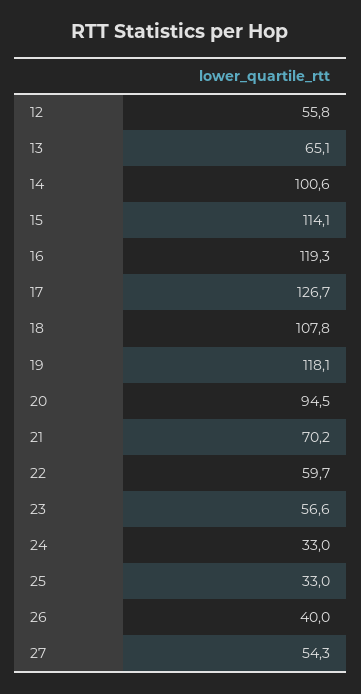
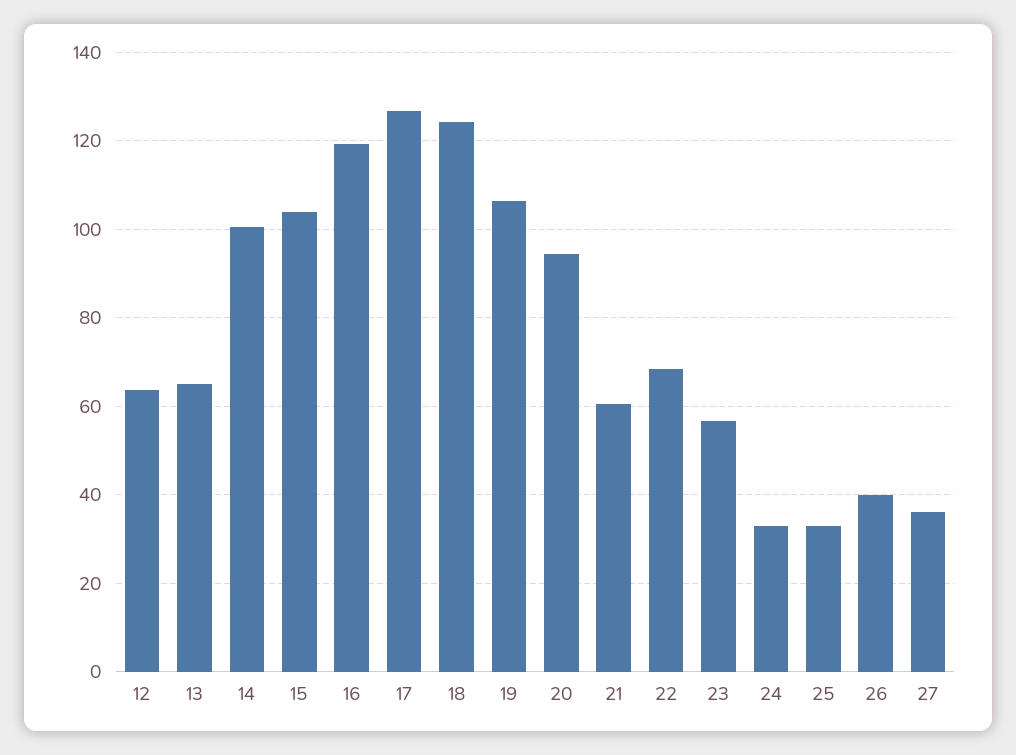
12: 55.8 -> 64
15: 114.1 -> 104
18: 107.8 -> 124
19: 118.1 -> 106
21: 70.2 -> 60
22: 59.7 -> 68
27: 54.3 -> 36

